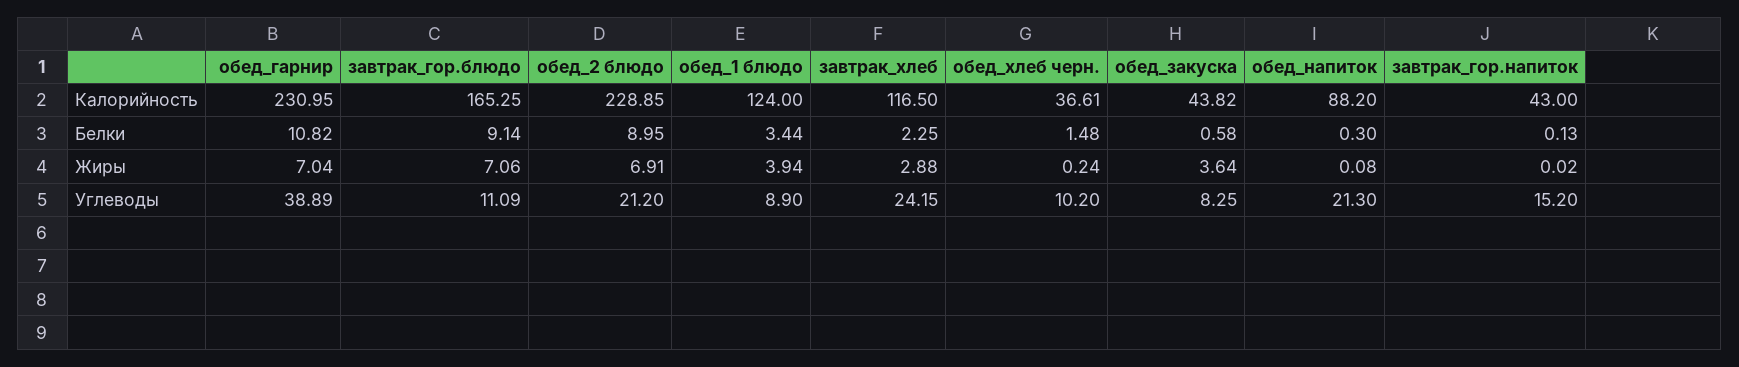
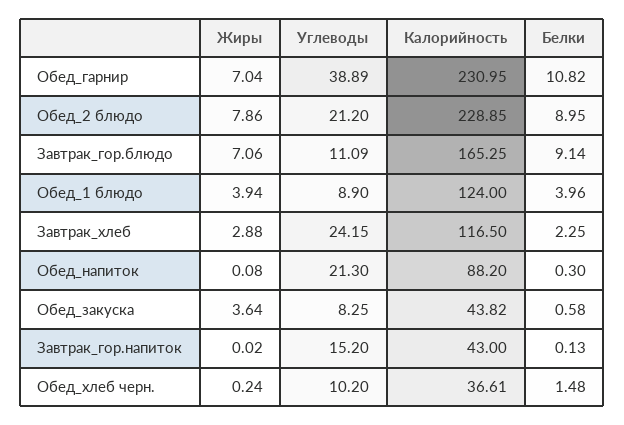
обед_1 блюдо, Белки: 3.44 -> 3.96
обед_2 блюдо, Жиры: 6.91 -> 7.86

